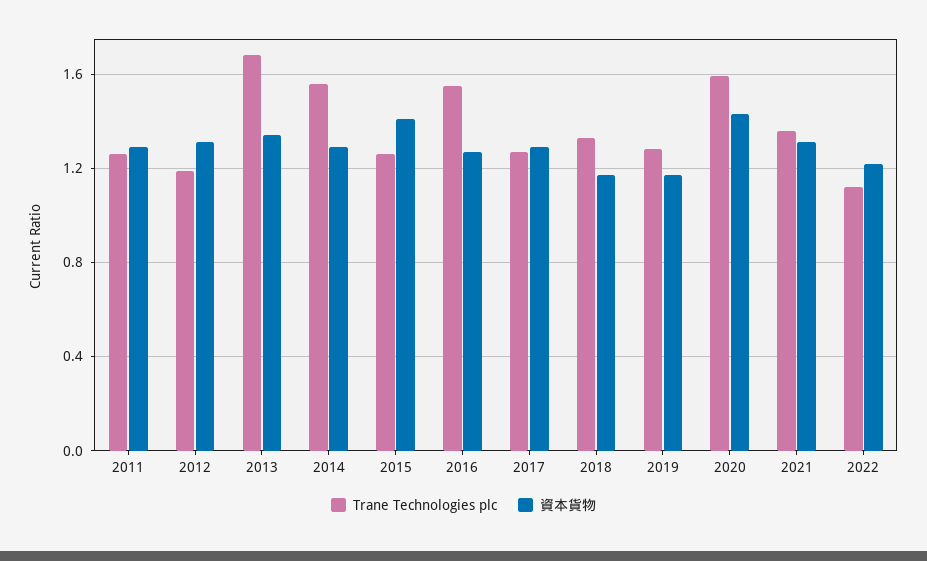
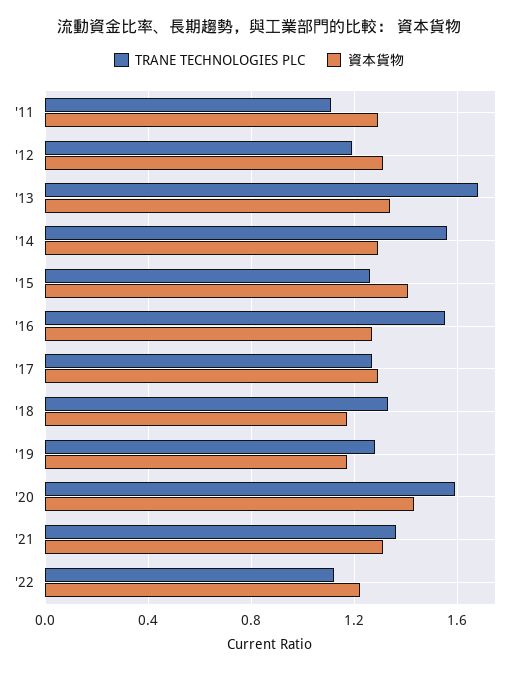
Trane Technologies plc, 2011: 1.25 -> 1.1

